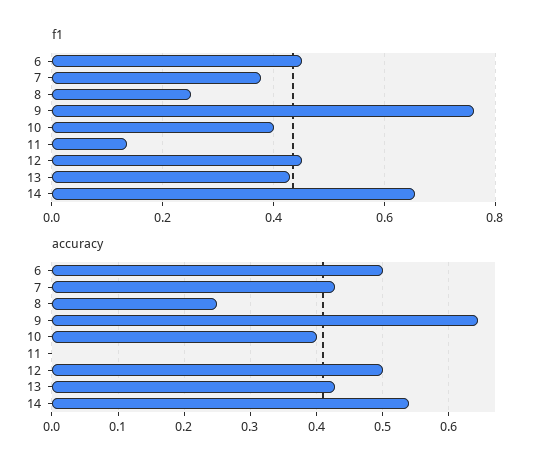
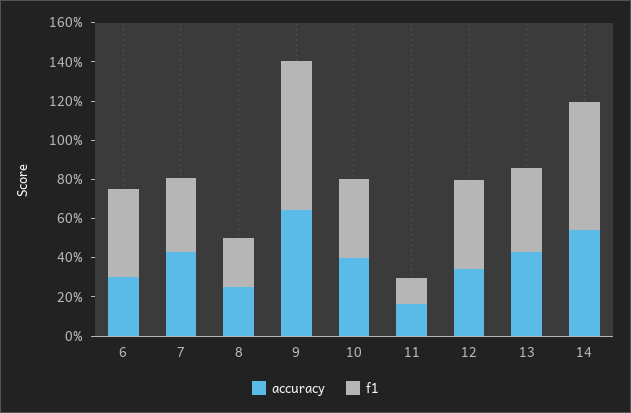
accuracy, 6: 0.5 -> 0.3
accuracy, 11: 0 -> 0.15
accuracy, 12: 0.5 -> 0.35

